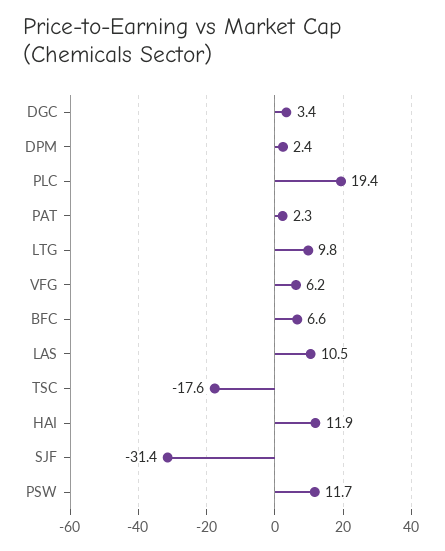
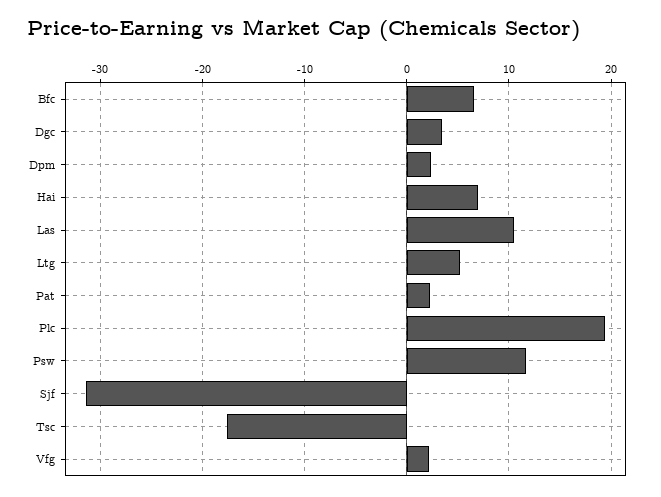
LTG: 9.8 -> 5
VFG: 6.2 -> 2
HAI: 11.9 -> 7

